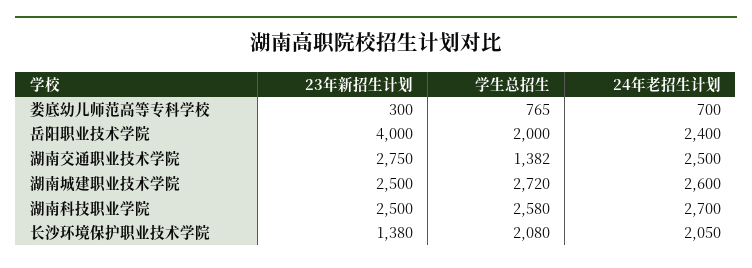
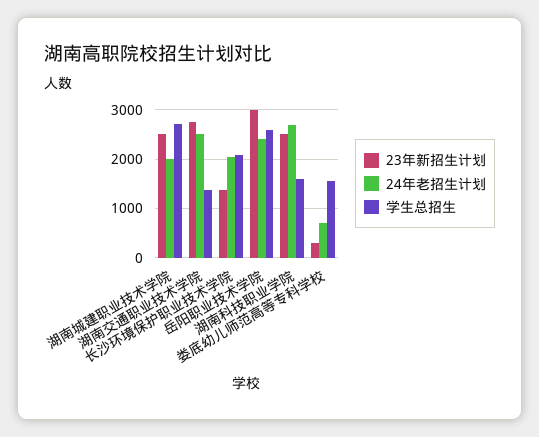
学生总招生, 娄底幼儿师范高等专科学校: 765 -> 1600
23年新招生计划, 岳阳职业技术学院: 4000 -> 3000
学生总招生, 岳阳职业技术学院: 2000 -> 2600
24年老招生计划, 湖南城建职业技术学院: 2600 -> 2000
学生总招生, 湖南科技职业学院: 2580 -> 1600

